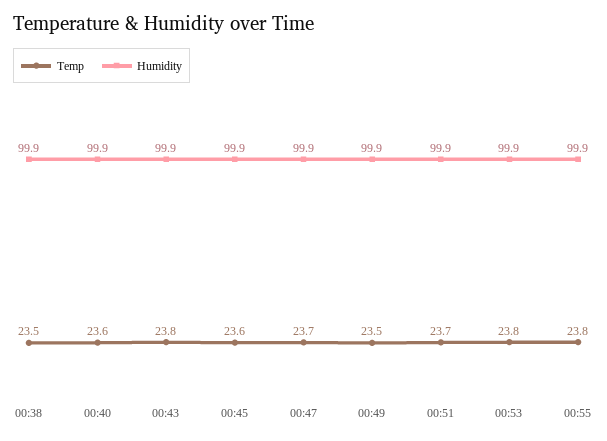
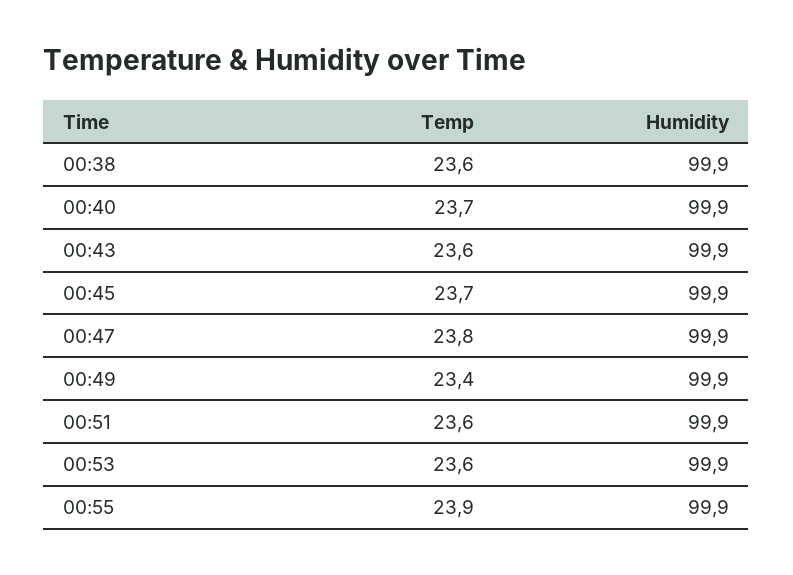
Temp, 00:38: 23.5 -> 23.6
Temp, 00:40: 23.6 -> 23.7
Temp, 00:43: 23.8 -> 23.6
Temp, 00:45: 23.6 -> 23.7
Temp, 00:47: 23.7 -> 23.8
Temp, 00:49: 23.5 -> 23.4
Temp, 00:51: 23.7 -> 23.6
Temp, 00:53: 23.8 -> 23.6
Temp, 00:55: 23.8 -> 23.9

